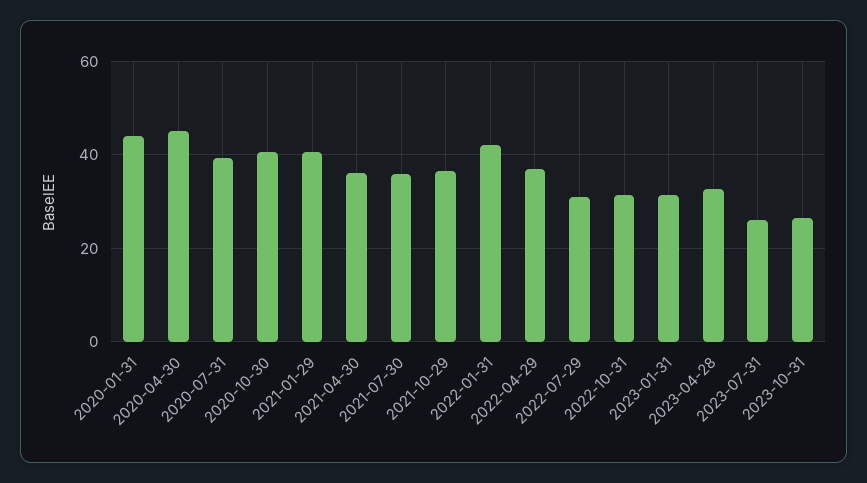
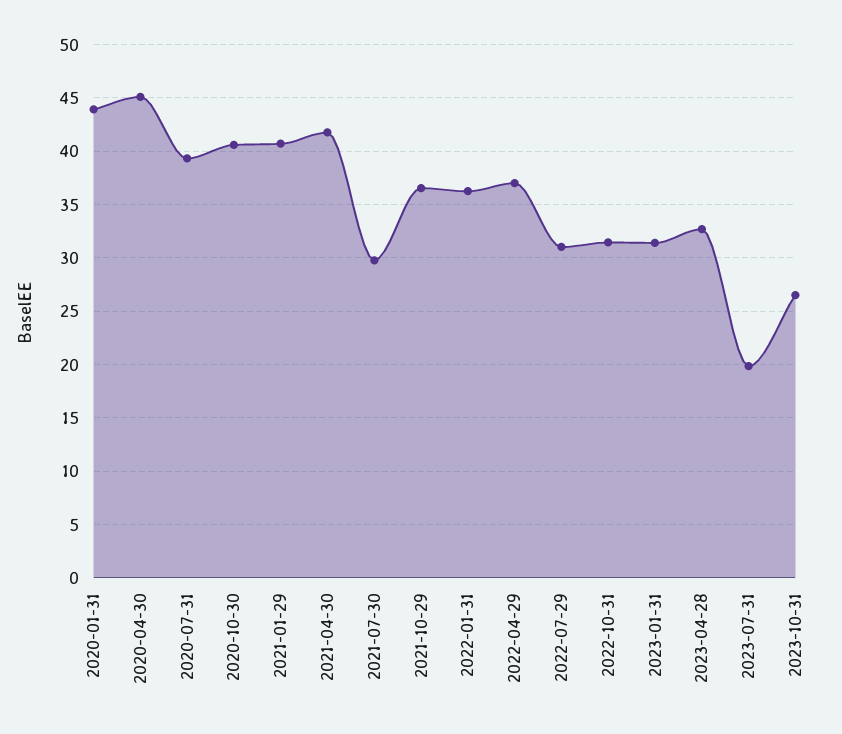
2021-04-30: 36 -> 42
2021-07-30: 36 -> 30
2022-01-31: 42 -> 36
2023-07-31: 26 -> 20

